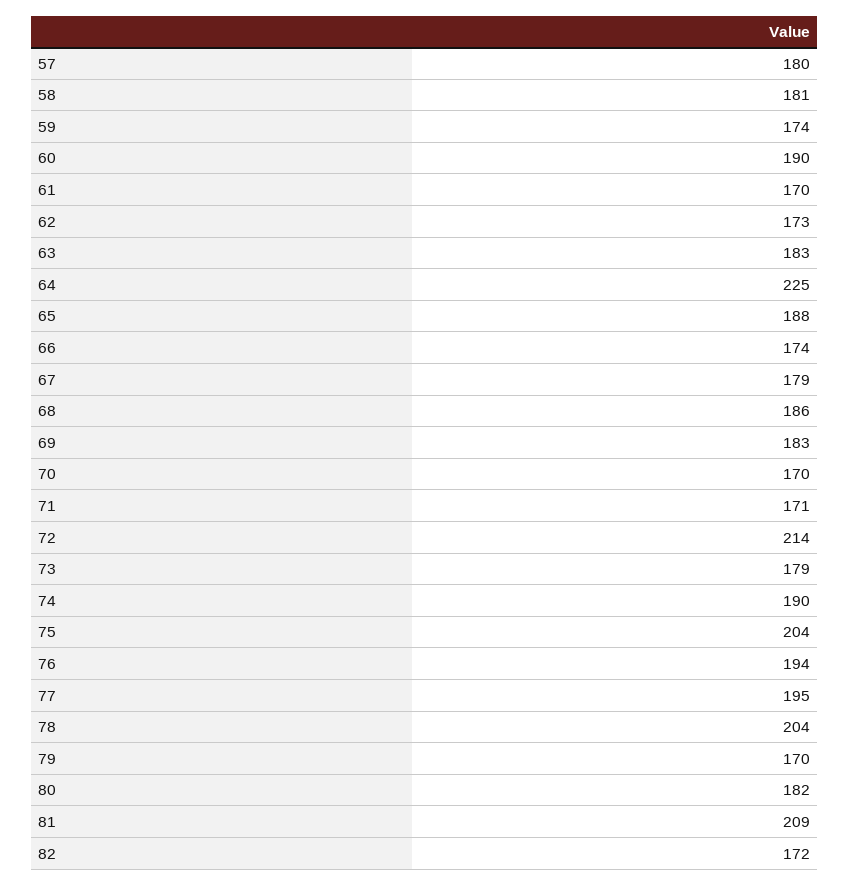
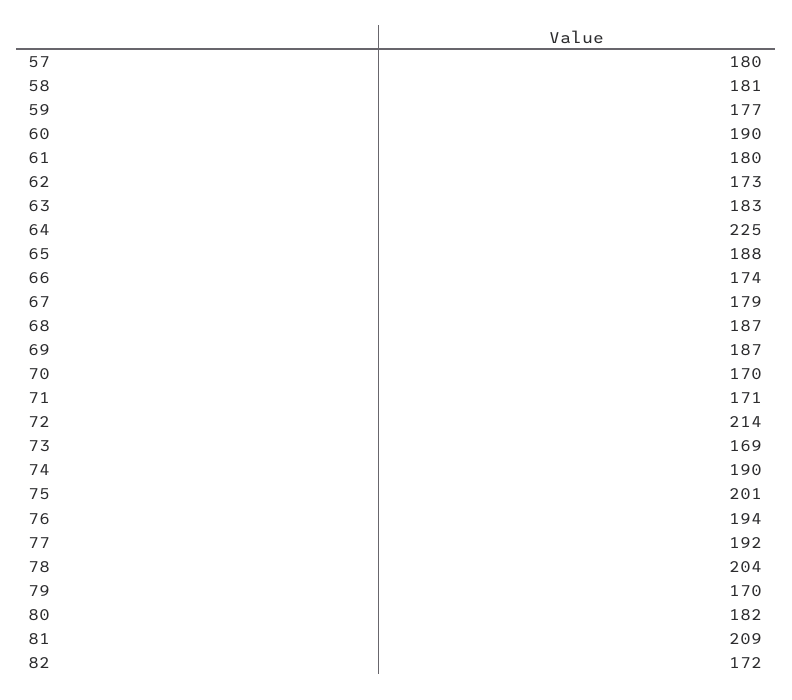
59: 174 -> 177
61: 170 -> 180
68: 186 -> 187
69: 183 -> 187
73: 179 -> 169
75: 204 -> 201
77: 195 -> 192

